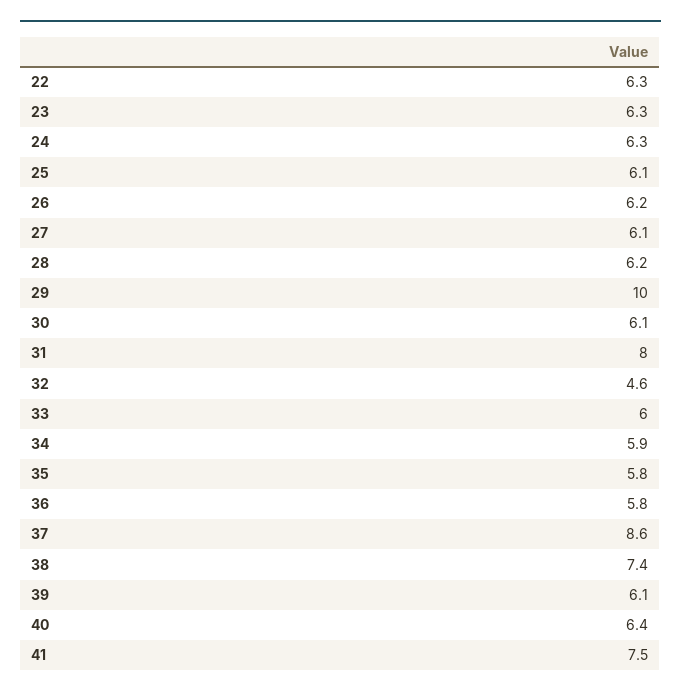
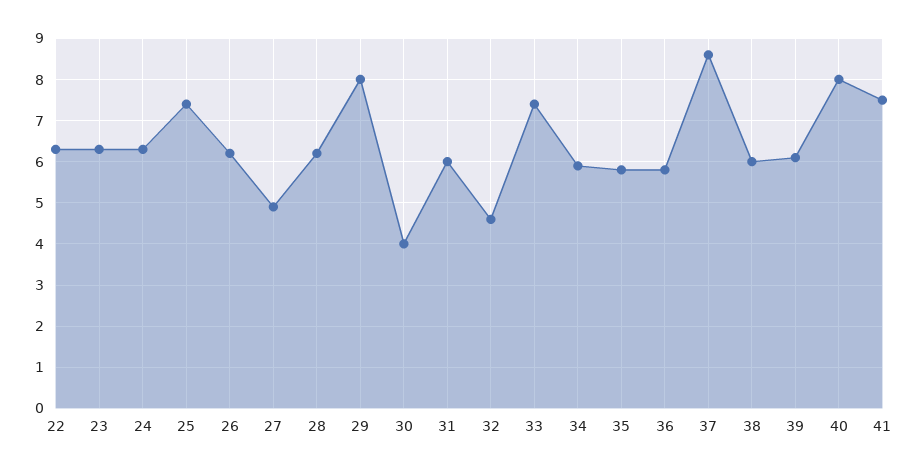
25: 6.1 -> 7.5
27: 6.1 -> 5
29: 10 -> 8
30: 6.1 -> 4
31: 8 -> 6
33: 6 -> 7.5
38: 7.4 -> 6
40: 6.4 -> 8

